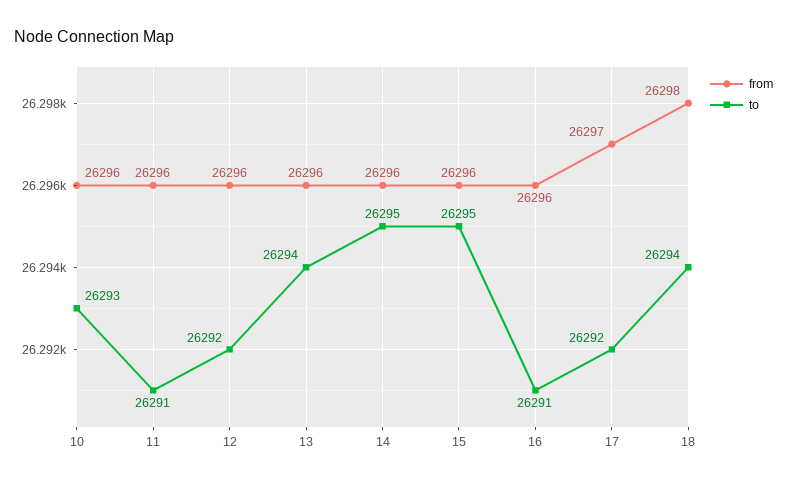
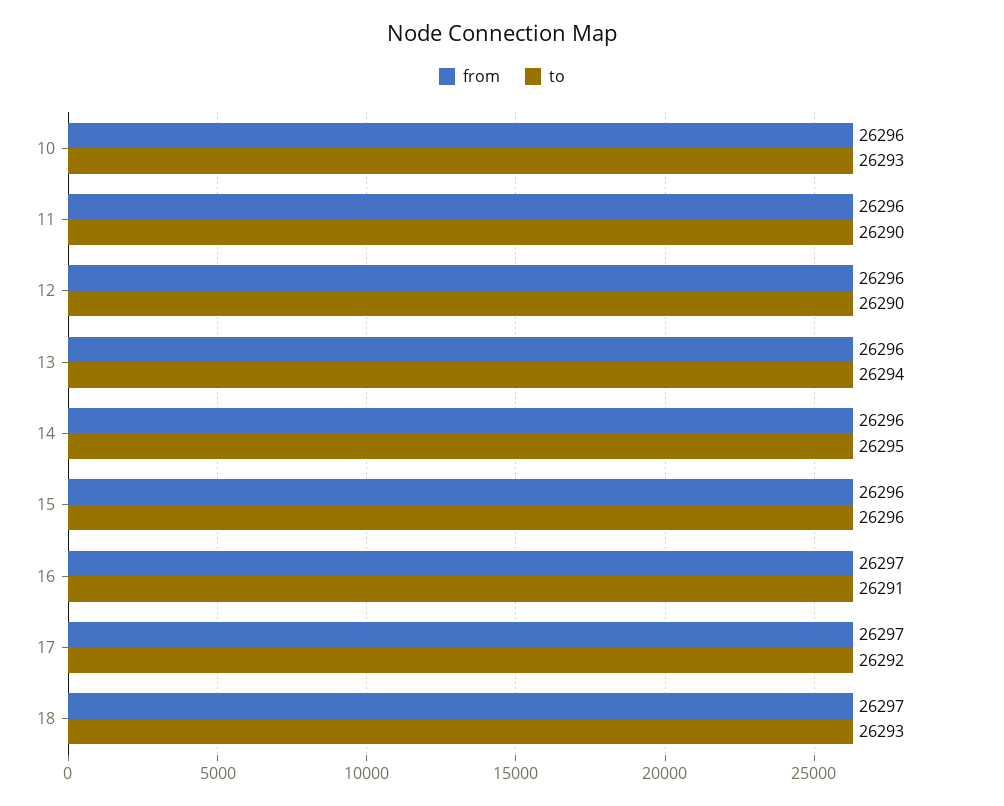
to, 11: 26291 -> 26290
to, 12: 26292 -> 26290
to, 15: 26295 -> 26296
from, 16: 26296 -> 26297
from, 18: 26298 -> 26297
to, 18: 26294 -> 26293

